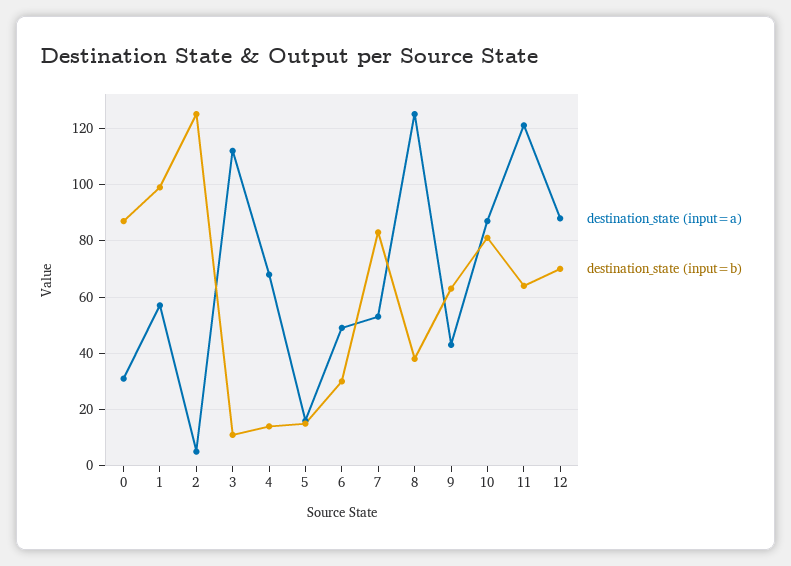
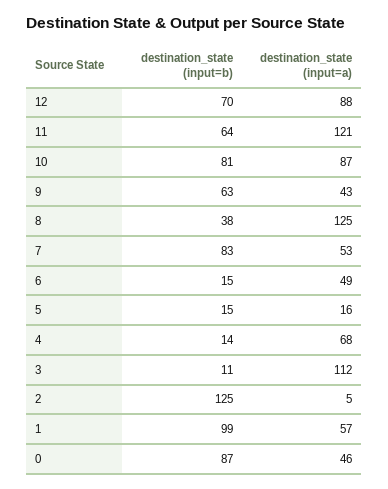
destination_state (input=a), 0: 30 -> 46
destination_state (input=b), 6: 30 -> 15

